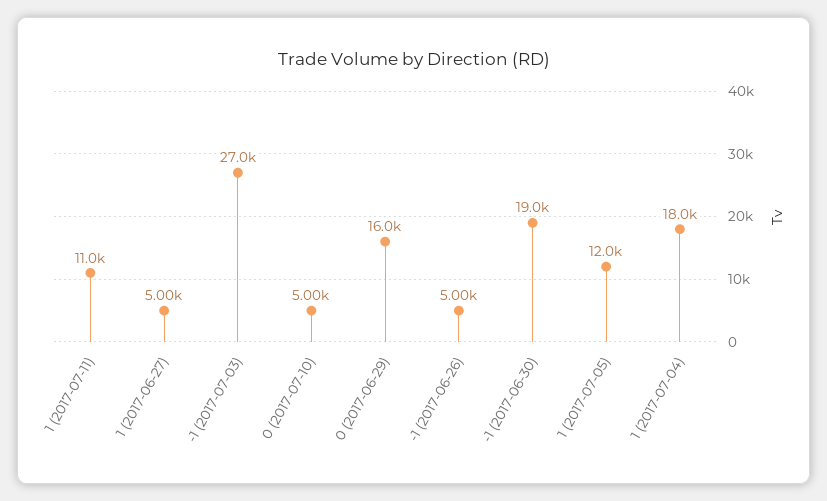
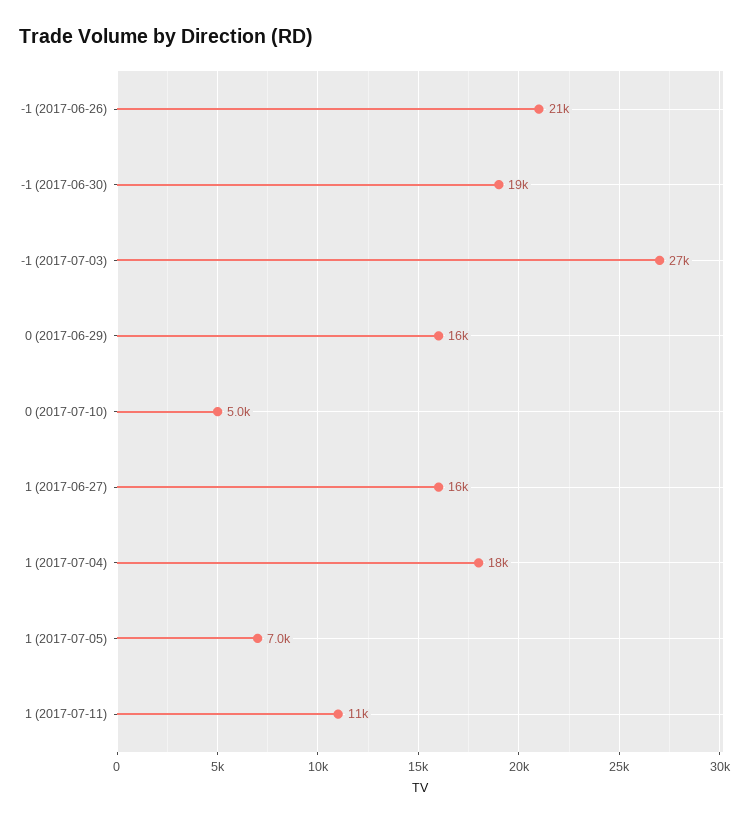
1 (2017-06-27): 5000 -> 16000
-1 (2017-06-26): 5000 -> 21000
1 (2017-07-05): 12000 -> 7000

